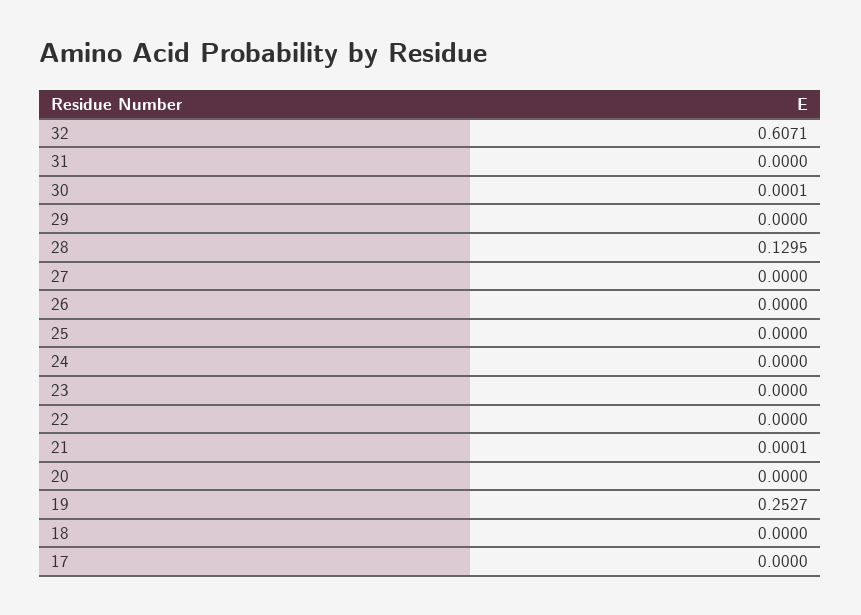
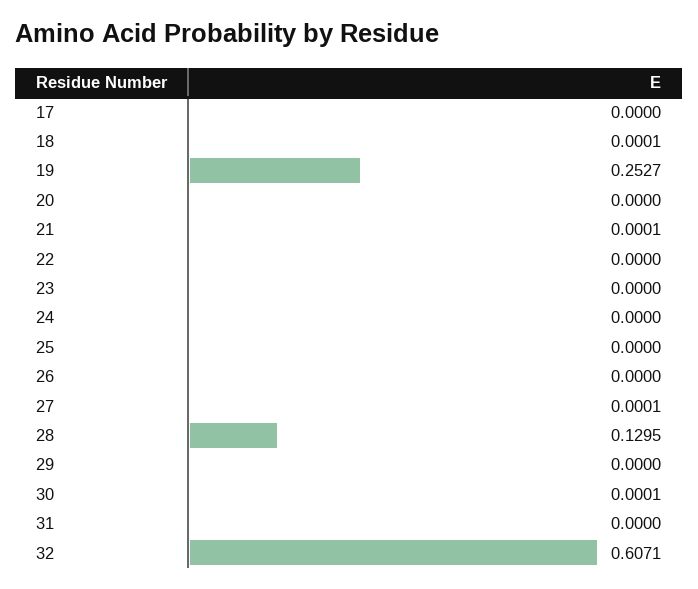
27: 0 -> 0.0001
18: 0 -> 0.0001

